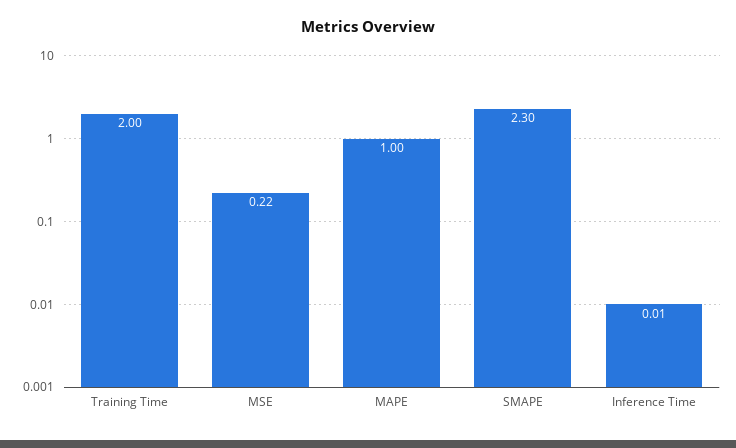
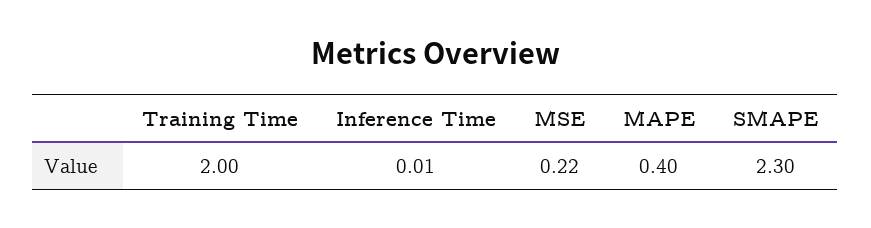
MAPE: 1 -> 0.4

